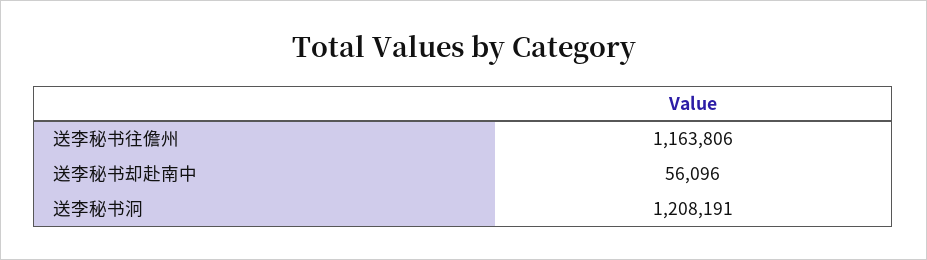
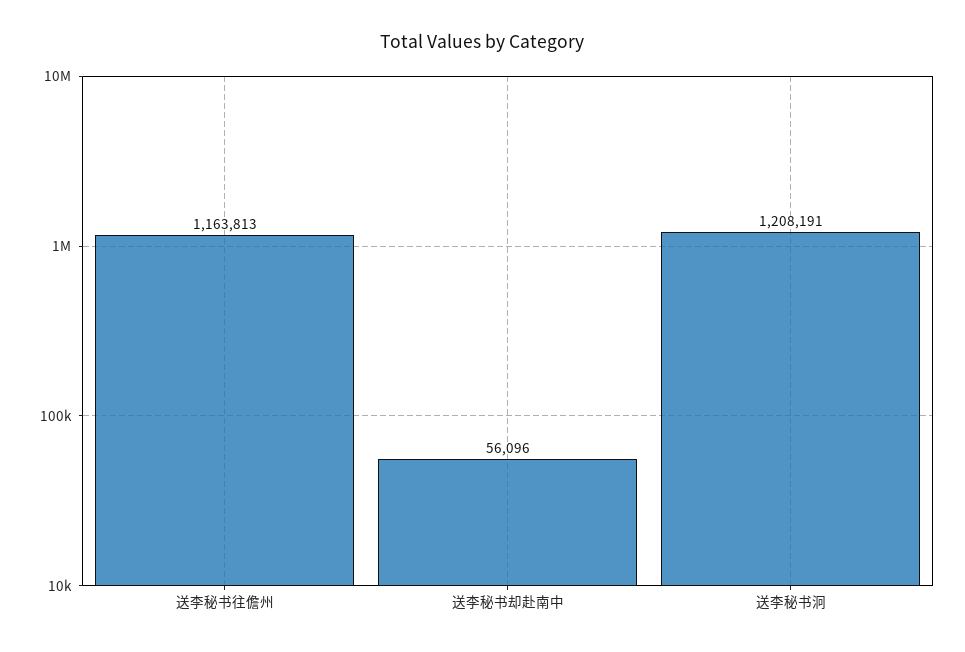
送李秘书往儋州: 1163806 -> 1163813

